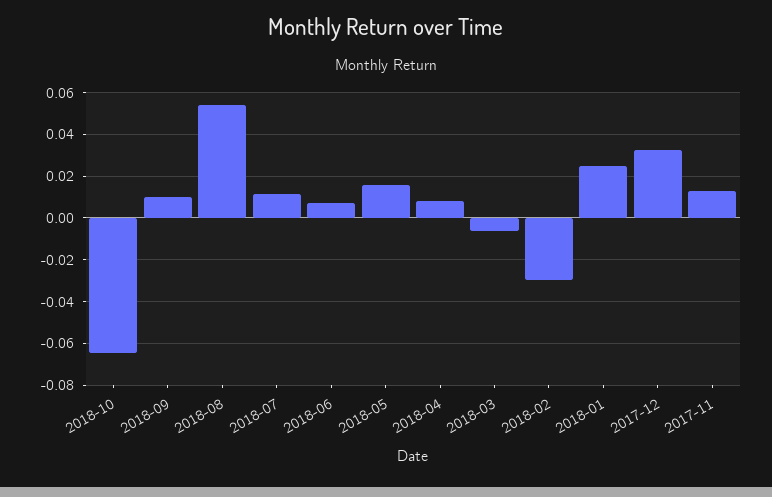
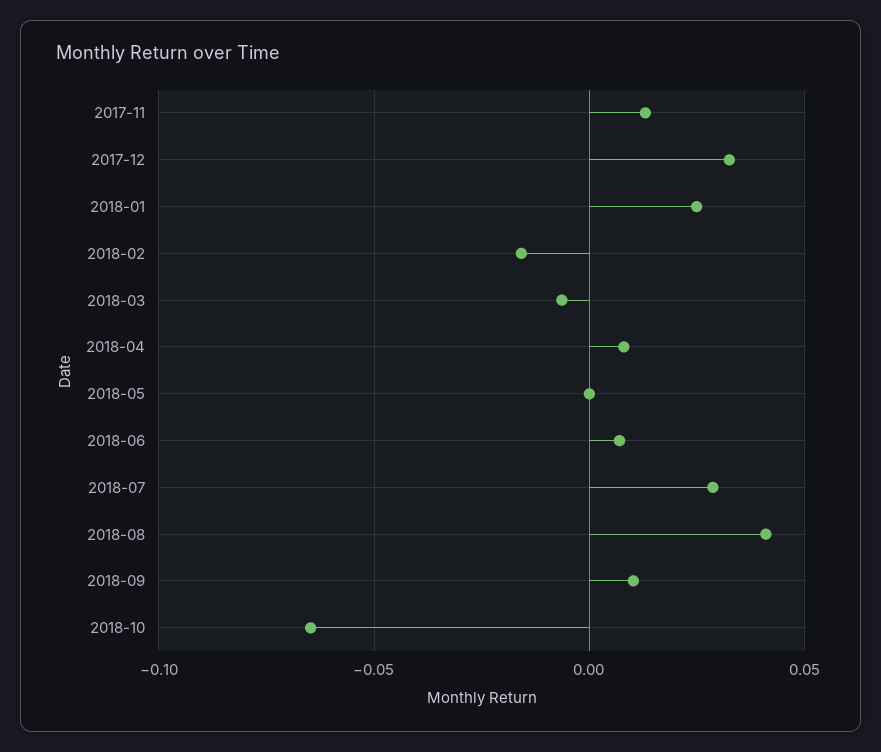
2018-08: 0.055 -> 0.04
2018-07: 0.01 -> 0.03
2018-05: 0.015 -> 0
2018-02: -0.03 -> -0.015

